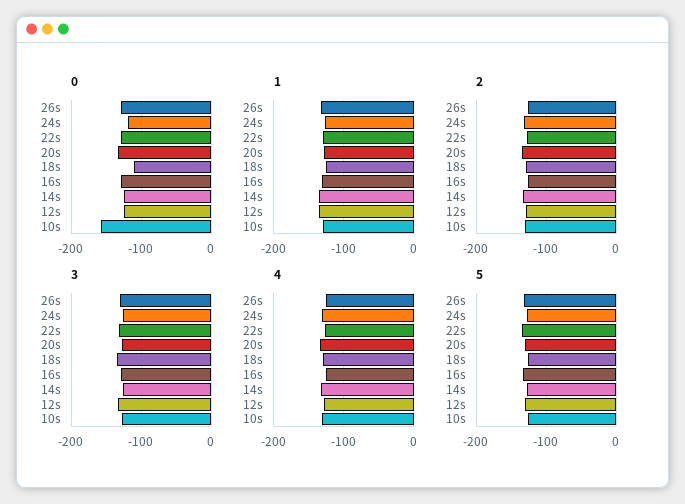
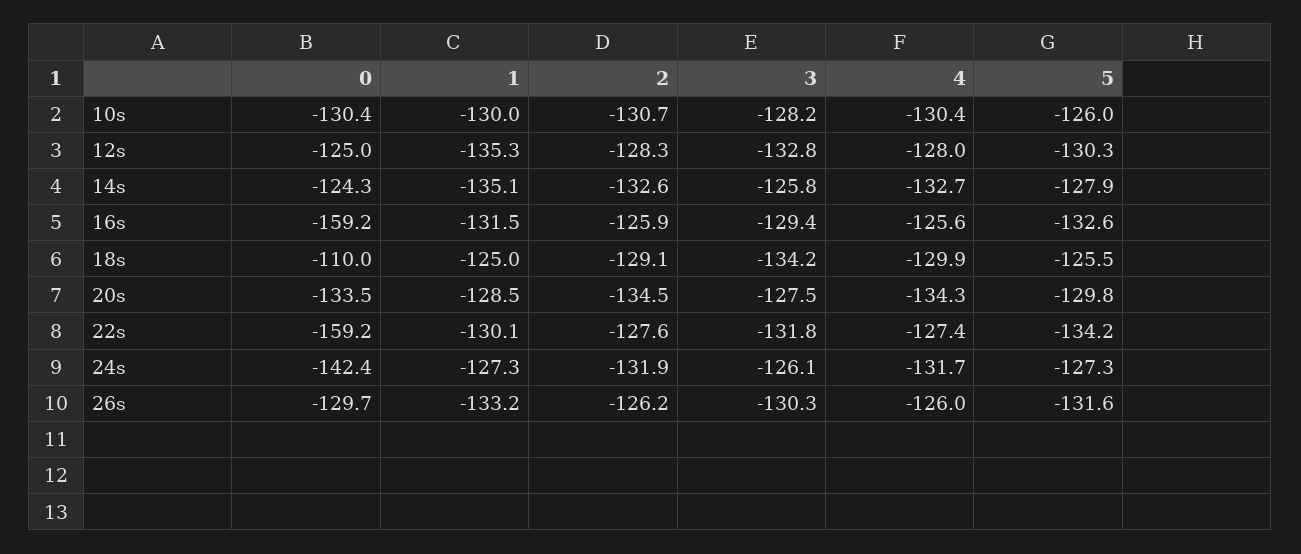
0, 24s: -120 -> -142.4
0, 22s: -130 -> -159.2
0, 16s: -130 -> -159.2
0, 10s: -160 -> -130.4

